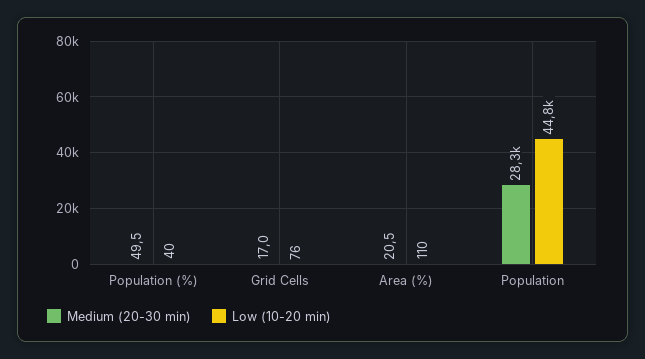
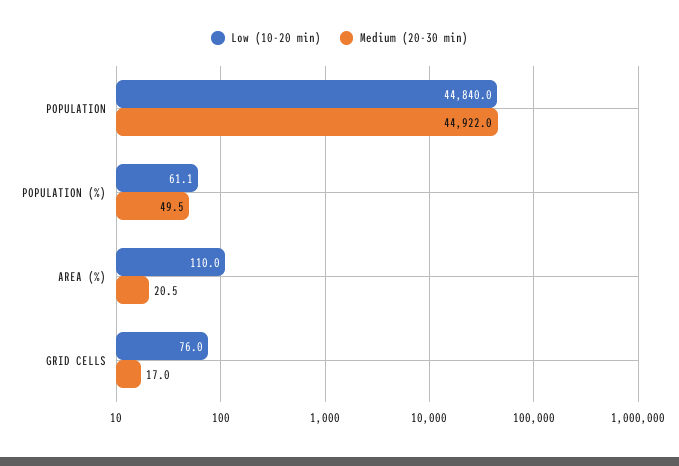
Low (10-20 min), Population (%): 40 -> 61.1
Medium (20-30 min), Population: 28300 -> 44922

